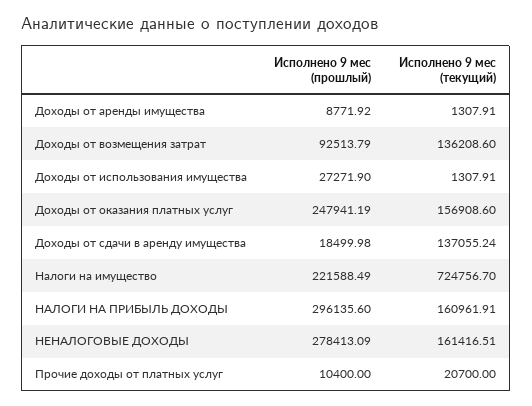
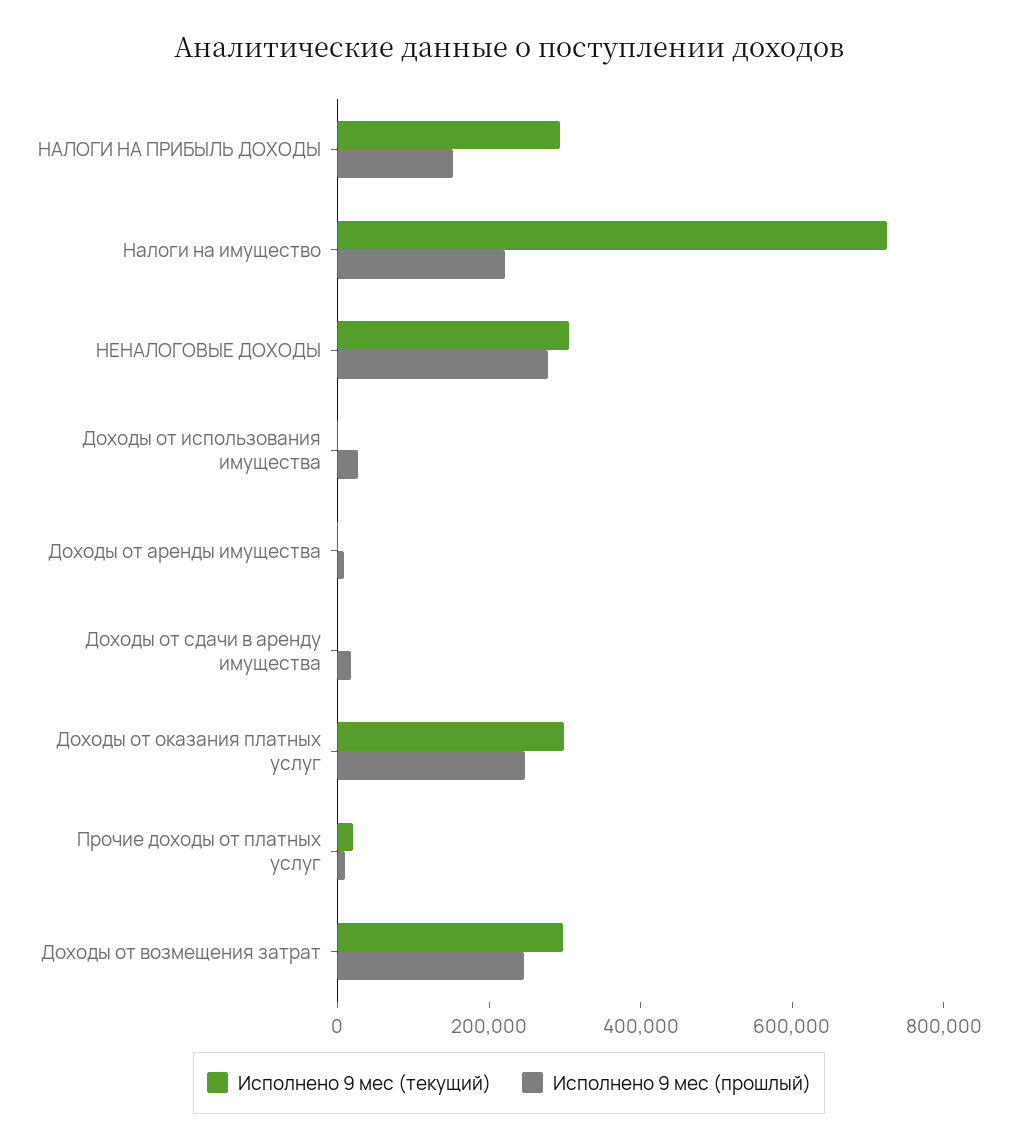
Исполнено 9 мес (прошлый), Доходы от возмещения затрат: 92513.79 -> 250000
Исполнено 9 мес (текущий), Доходы от возмещения затрат: 136208.6 -> 300000
Исполнено 9 мес (текущий), Доходы от оказания платных услуг: 156908.6 -> 300000
Исполнено 9 мес (текущий), Доходы от сдачи в аренду имущества: 137055.24 -> 0
Исполнено 9 мес (прошлый), НАЛОГИ НА ПРИБЫЛЬ ДОХОДЫ: 296135.6 -> 150000
Исполнено 9 мес (текущий), НАЛОГИ НА ПРИБЫЛЬ ДОХОДЫ: 160961.91 -> 300000
Исполнено 9 мес (текущий), НЕНАЛОГОВЫЕ ДОХОДЫ: 161416.51 -> 300000

